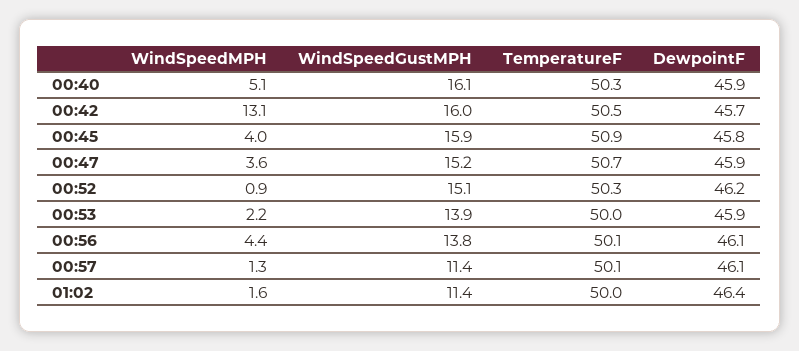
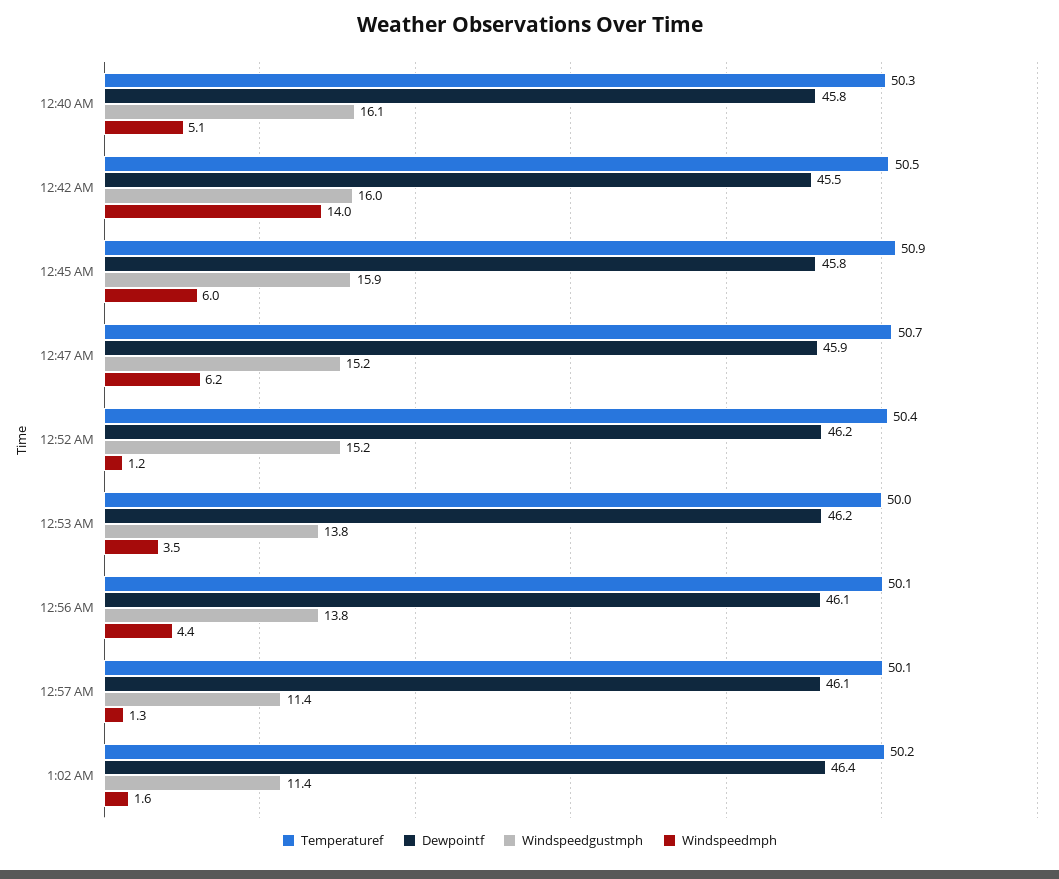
DewpointF, 00:40: 45.9 -> 45.8
WindSpeedMPH, 00:42: 13.1 -> 14
DewpointF, 00:42: 45.7 -> 45.5
WindSpeedMPH, 00:45: 4 -> 6
WindSpeedMPH, 00:47: 3.6 -> 6.2
WindSpeedMPH, 00:52: 0.9 -> 1.2
WindSpeedGustMPH, 00:52: 15.1 -> 15.2
TemperatureF, 00:52: 50.3 -> 50.4
WindSpeedMPH, 00:53: 2.2 -> 3.5
WindSpeedGustMPH, 00:53: 13.9 -> 13.8
DewpointF, 00:53: 45.9 -> 46.2
TemperatureF, 01:02: 50 -> 50.2

